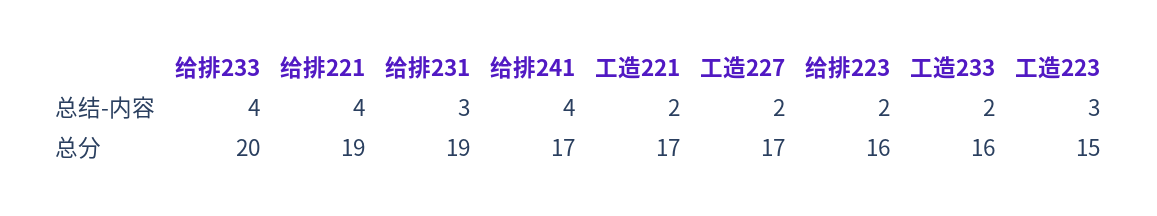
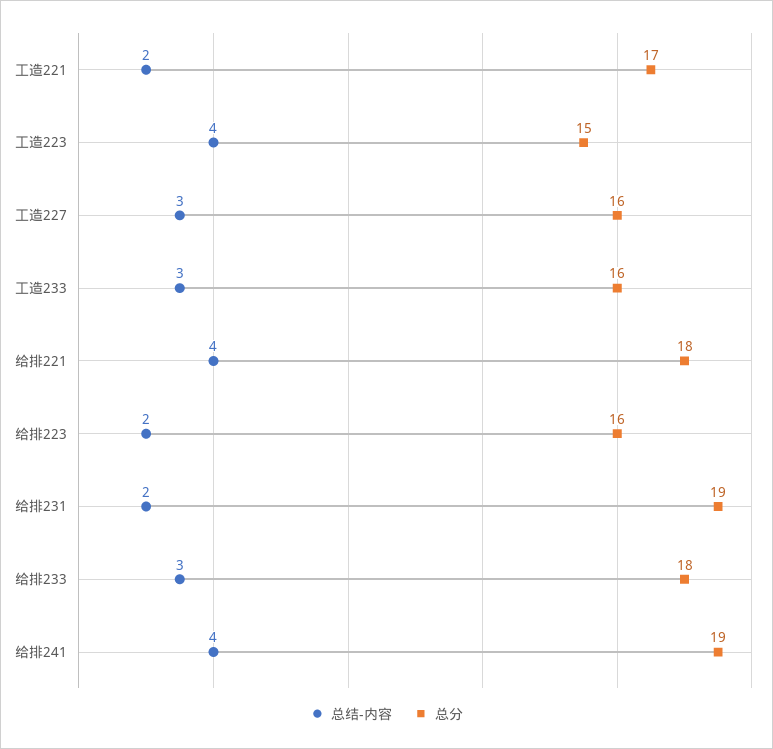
总结-内容, 给排233: 4 -> 3
总结-内容, 给排231: 3 -> 2
总结-内容, 工造227: 2 -> 3
总结-内容, 工造233: 2 -> 3
总结-内容, 工造223: 3 -> 4
总分, 给排233: 20 -> 18
总分, 给排221: 19 -> 18
总分, 给排241: 17 -> 19
总分, 工造227: 17 -> 16

